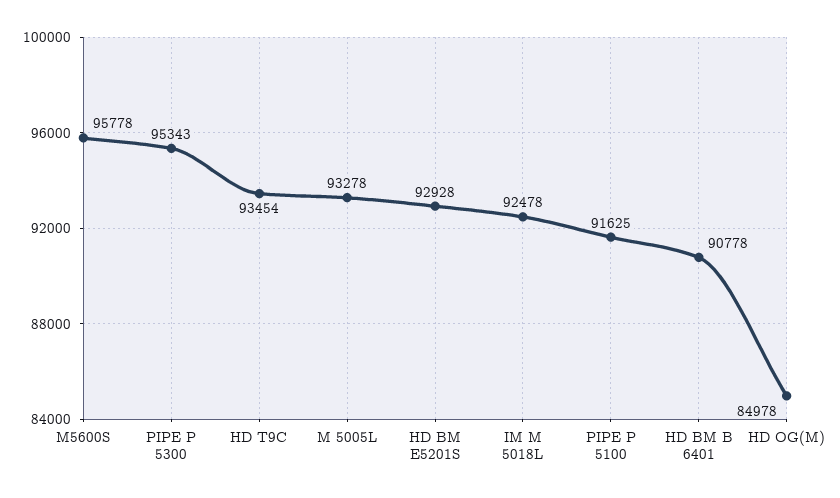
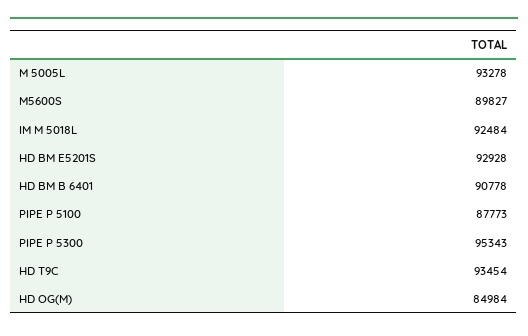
M5600S: 95778 -> 89827
IM M 5018L: 92478 -> 92484
PIPE P 5100: 91625 -> 87773
HD OG(M): 84978 -> 84984

